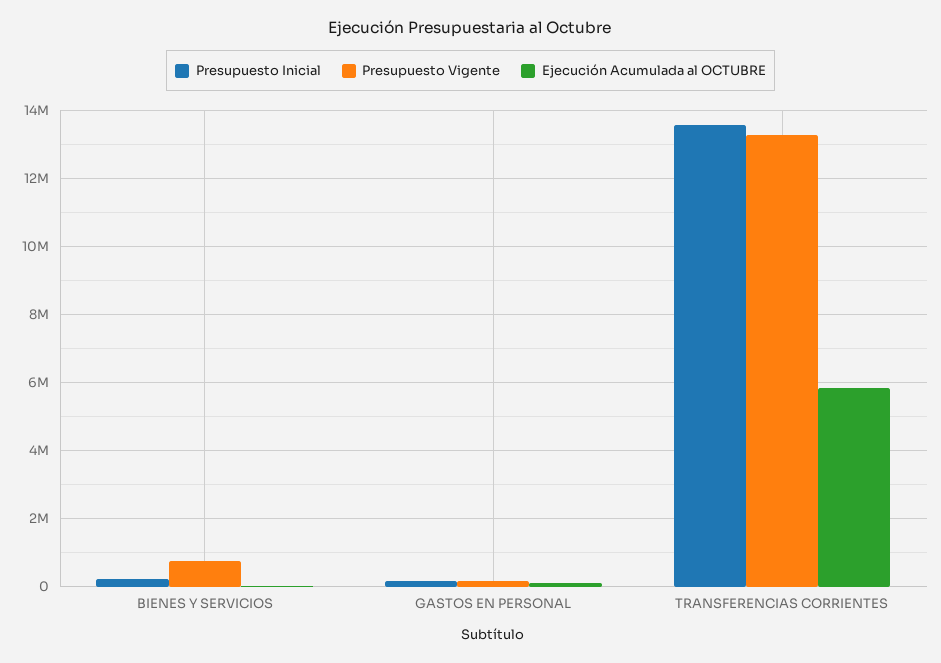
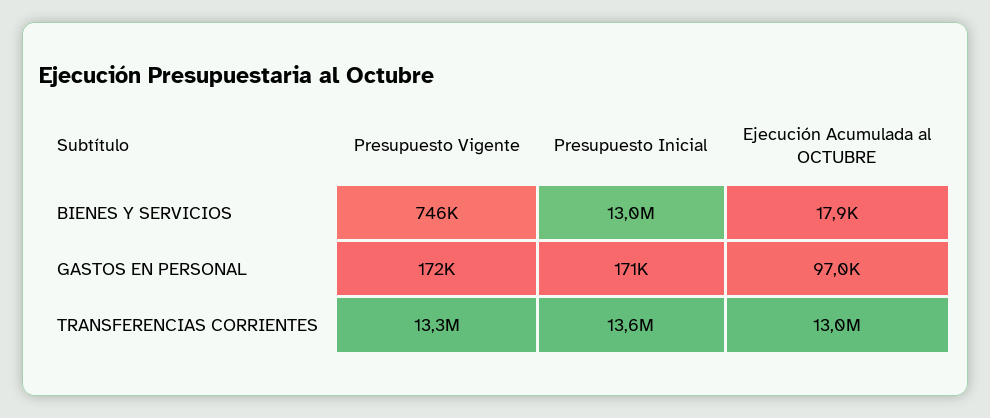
Presupuesto Inicial, BIENES Y SERVICIOS: 200000 -> 13000000
Ejecución Acumulada al OCTUBRE, TRANSFERENCIAS CORRIENTES: 5800000 -> 13000000

